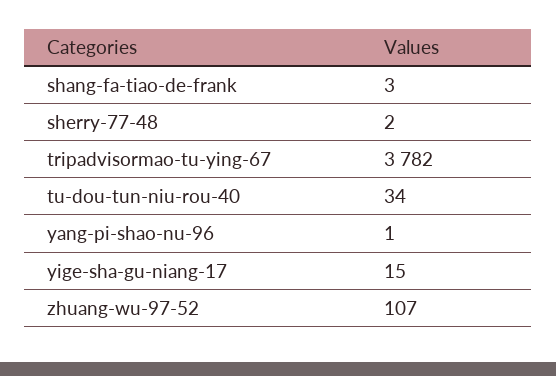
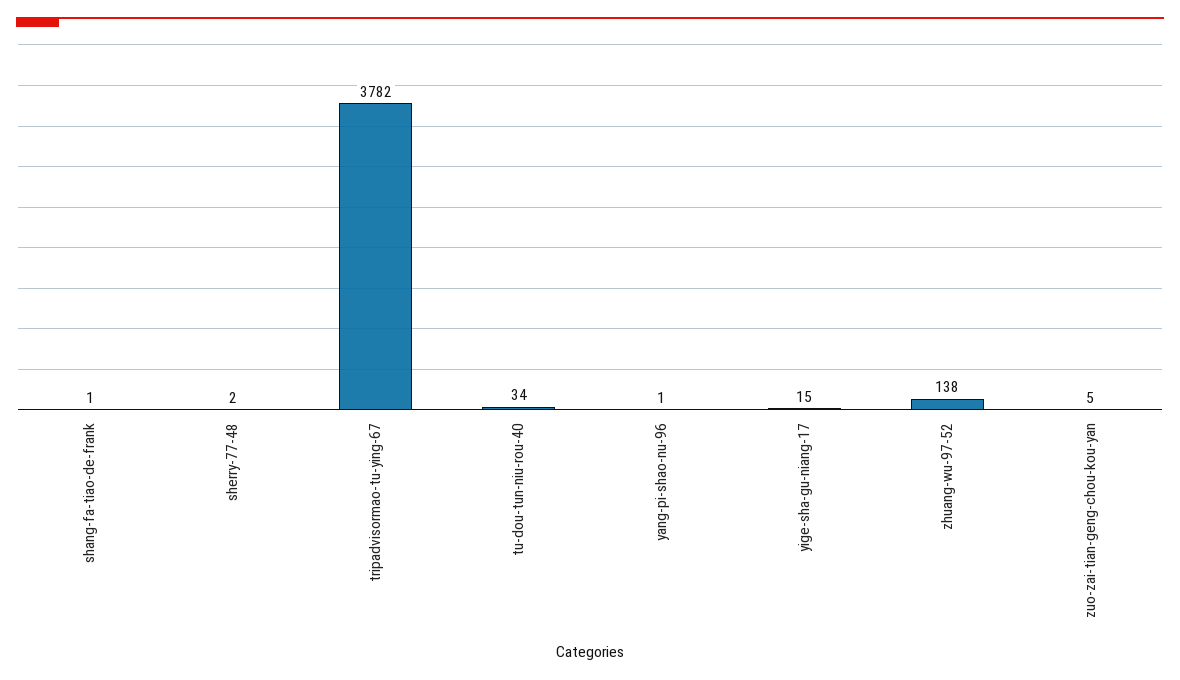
shang-fa-tiao-de-frank: 3 -> 1
zhuang-wu-97-52: 107 -> 138
zuo-zai-tian-geng-chou-kou-yan: none -> 5

